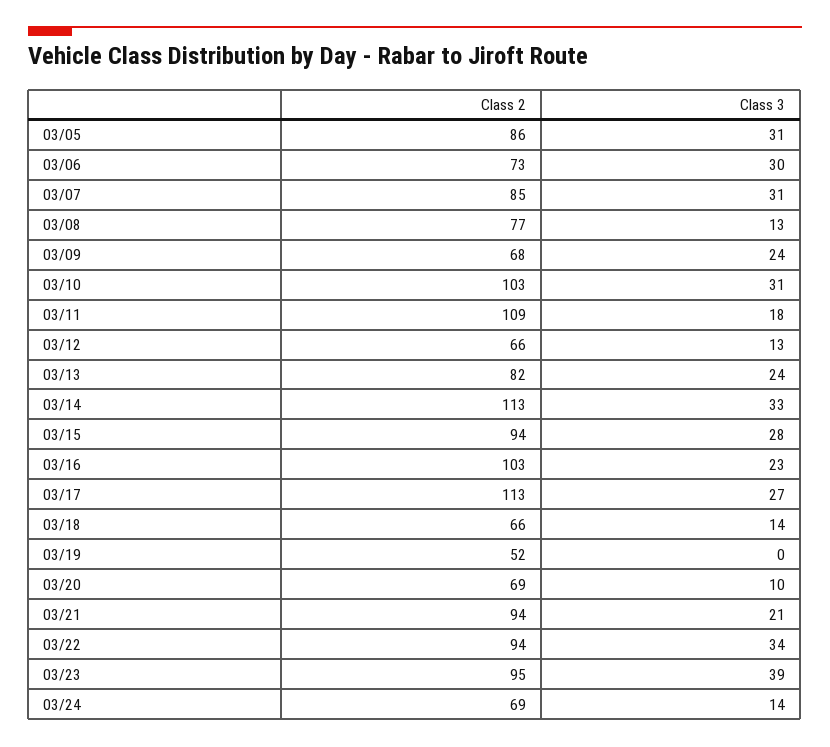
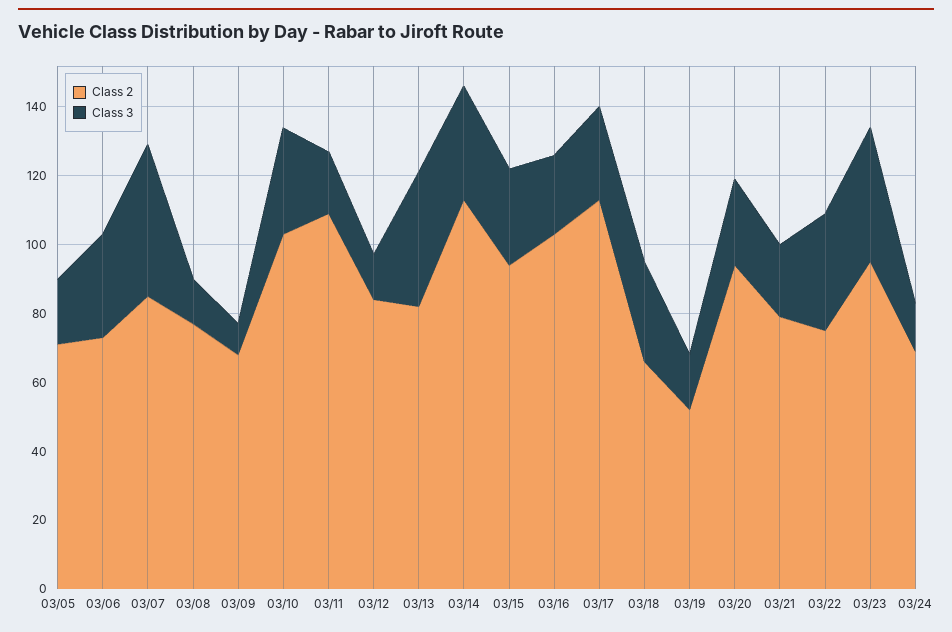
Class 2, 03/05: 86 -> 70
Class 3, 03/05: 31 -> 20
Class 3, 03/07: 31 -> 45
Class 3, 03/09: 24 -> 10
Class 2, 03/12: 66 -> 85
Class 3, 03/13: 24 -> 40
Class 3, 03/18: 14 -> 30
Class 3, 03/19: 0 -> 15
Class 2, 03/20: 69 -> 95
Class 3, 03/20: 10 -> 25
Class 2, 03/21: 94 -> 80
Class 2, 03/22: 94 -> 75

